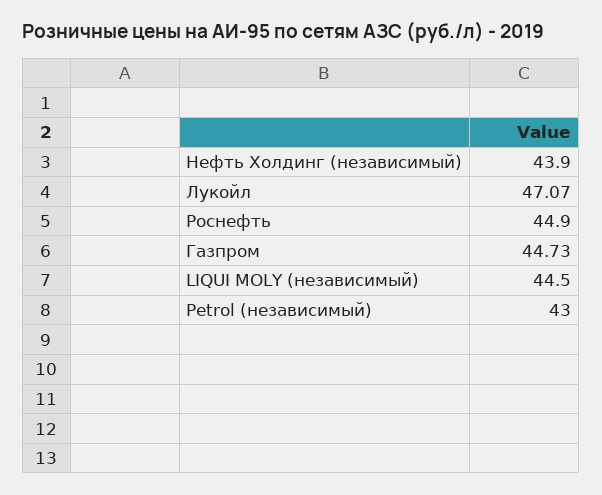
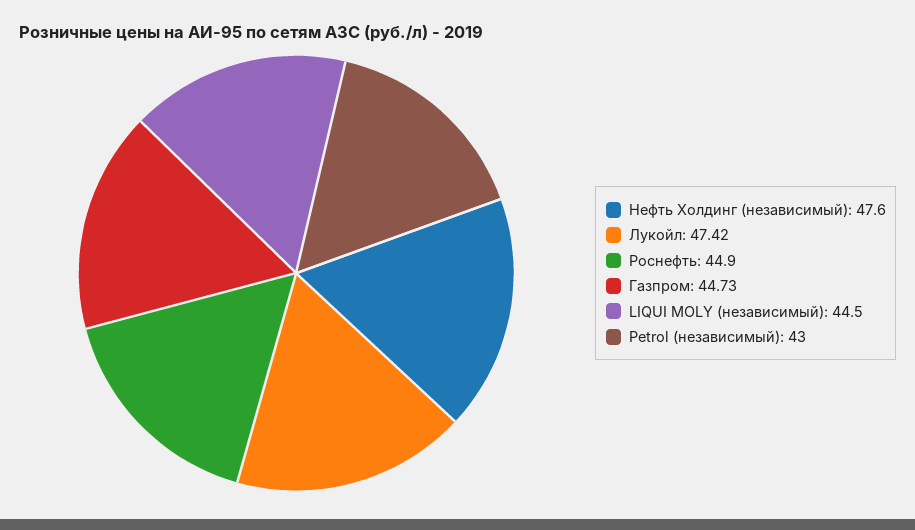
Нефть Холдинг (независимый): 43.9 -> 47.6
Лукойл: 47.07 -> 47.42

